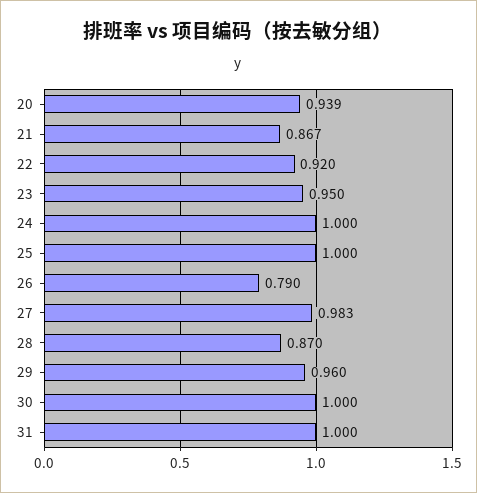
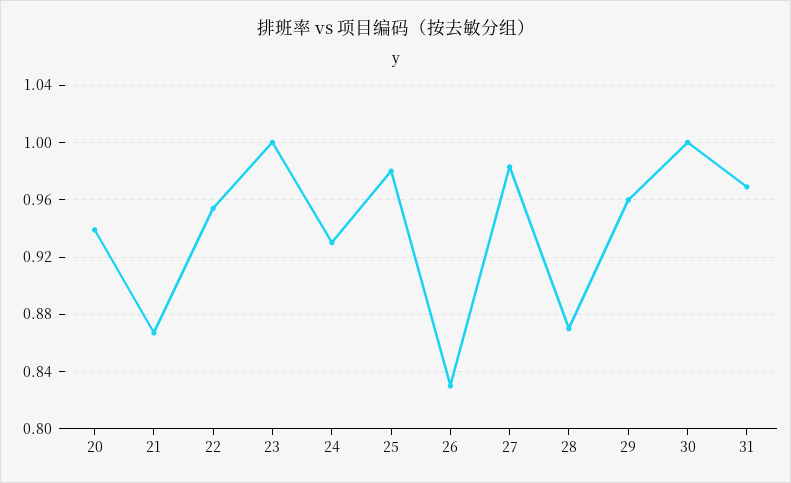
22: 0.92 -> 0.955
23: 0.95 -> 1
24: 1 -> 0.93
25: 1 -> 0.98
26: 0.79 -> 0.83
31: 1 -> 0.97

